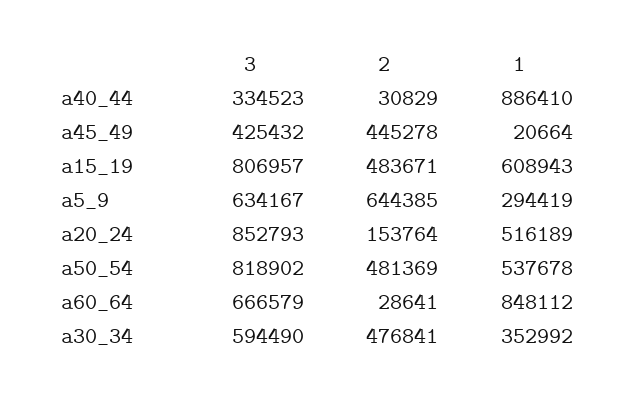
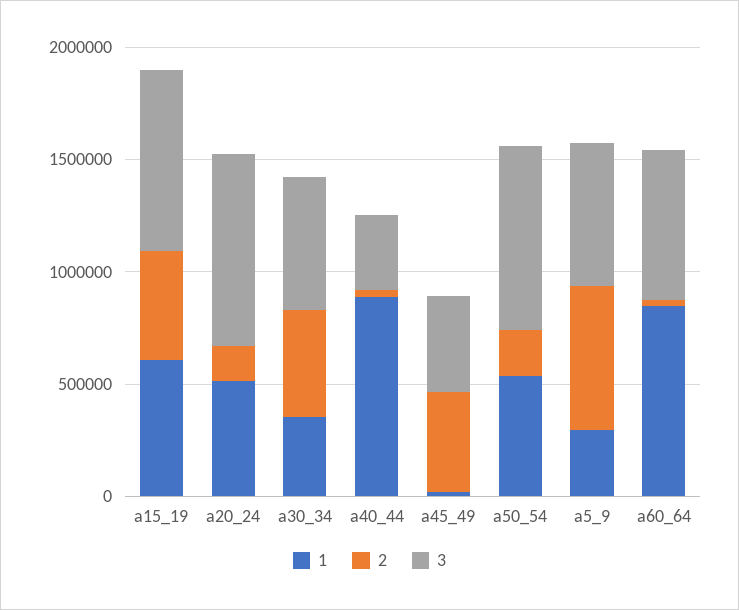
2, a50_54: 481369 -> 200000

